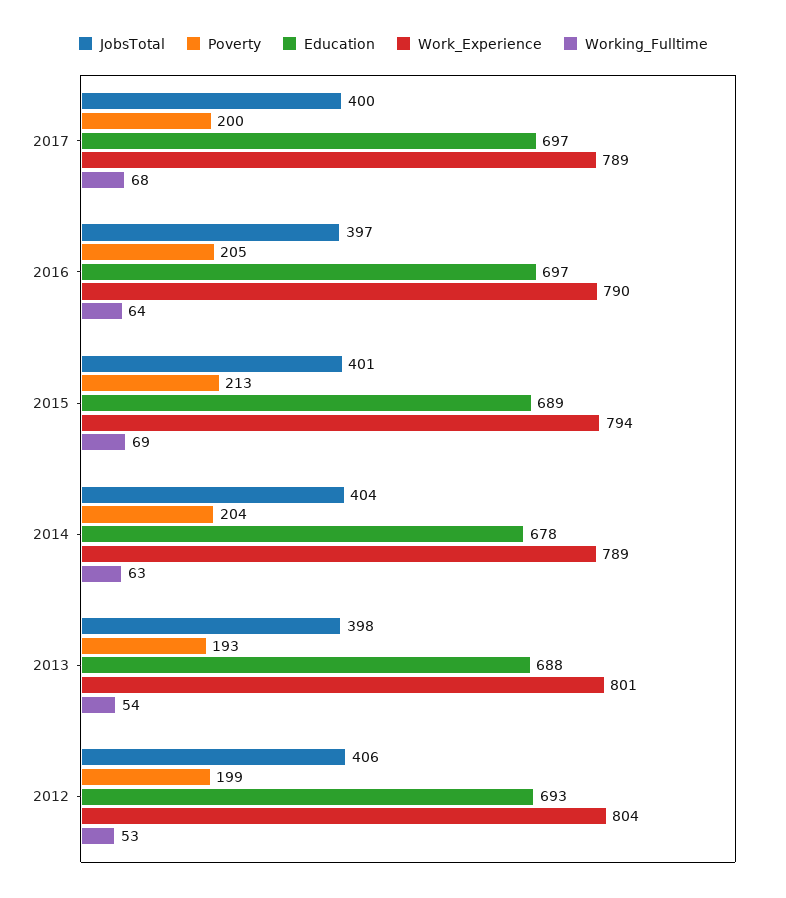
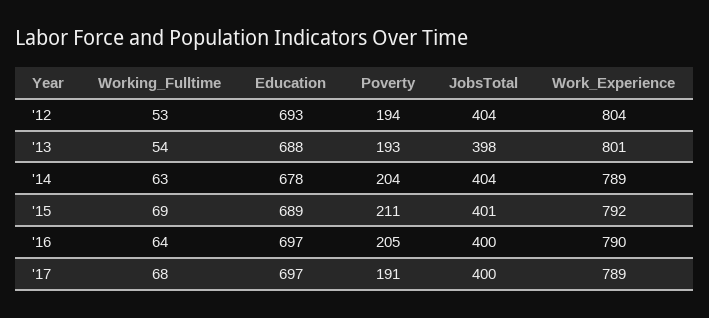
Poverty, 2017: 200 -> 191
JobsTotal, 2016: 397 -> 400
Poverty, 2015: 213 -> 211
Work_Experience, 2015: 794 -> 792
JobsTotal, 2012: 406 -> 404
Poverty, 2012: 199 -> 194

